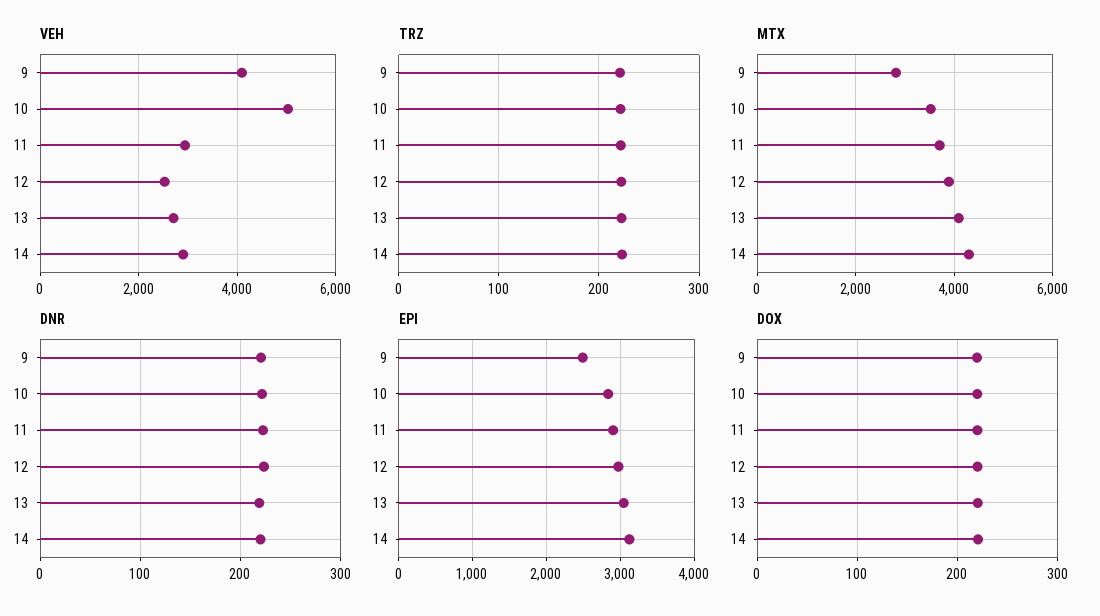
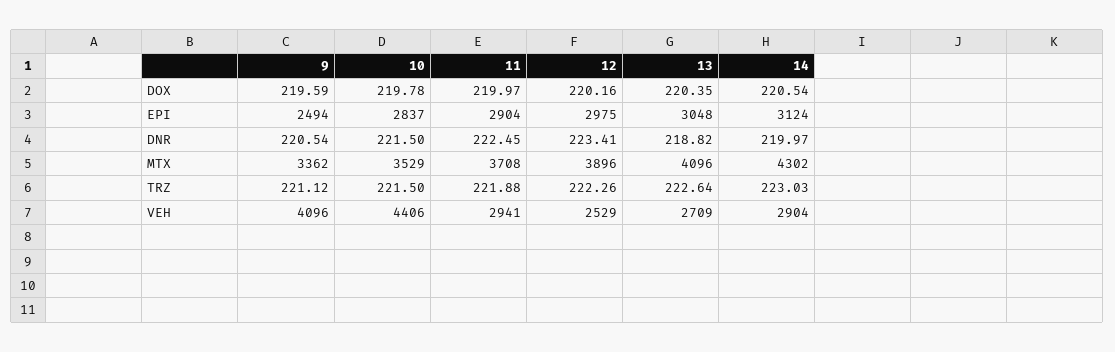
VEH, 10: 5000 -> 4406
MTX, 9: 2800 -> 3362

